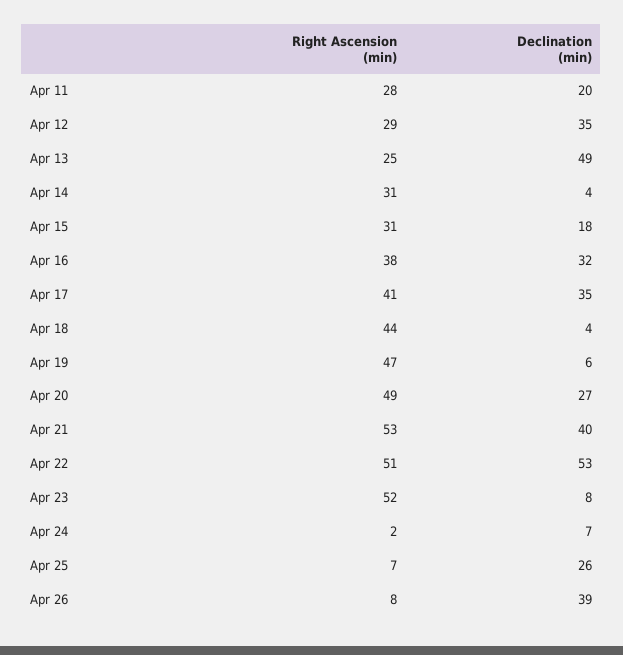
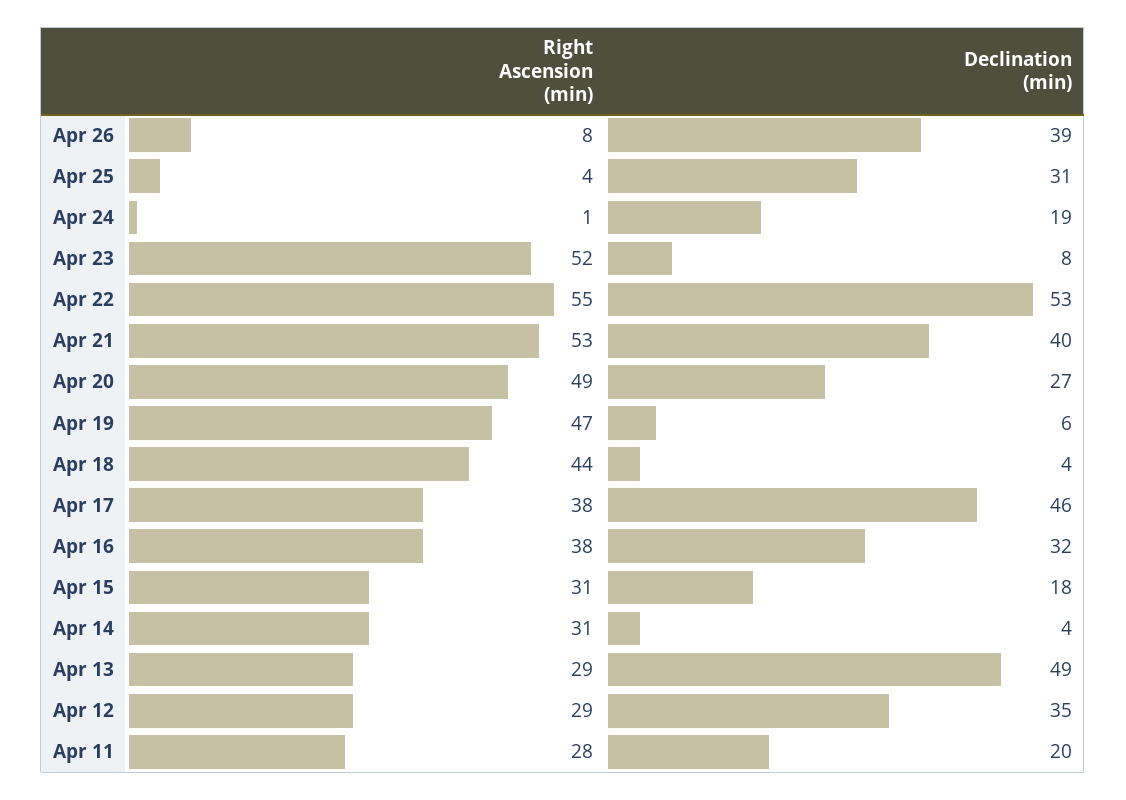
Right Ascension (min), Apr 13: 25 -> 29
Right Ascension (min), Apr 17: 41 -> 38
Declination (min), Apr 17: 35 -> 46
Right Ascension (min), Apr 22: 51 -> 55
Right Ascension (min), Apr 24: 2 -> 1
Declination (min), Apr 24: 7 -> 19
Right Ascension (min), Apr 25: 7 -> 4
Declination (min), Apr 25: 26 -> 31

